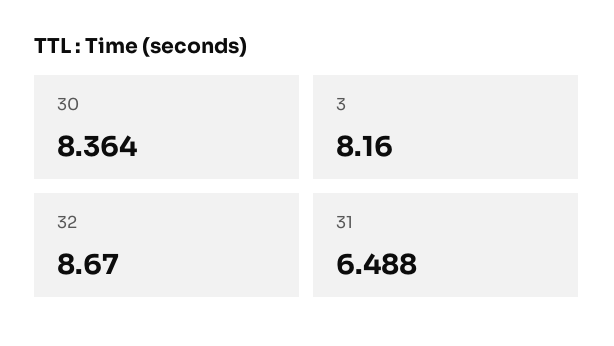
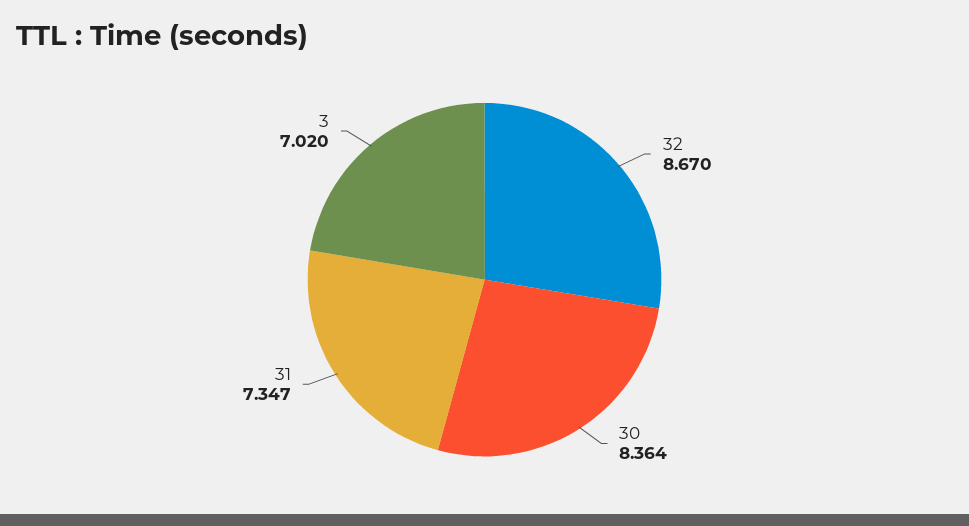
3: 8.16 -> 7.02
31: 6.488 -> 7.347

